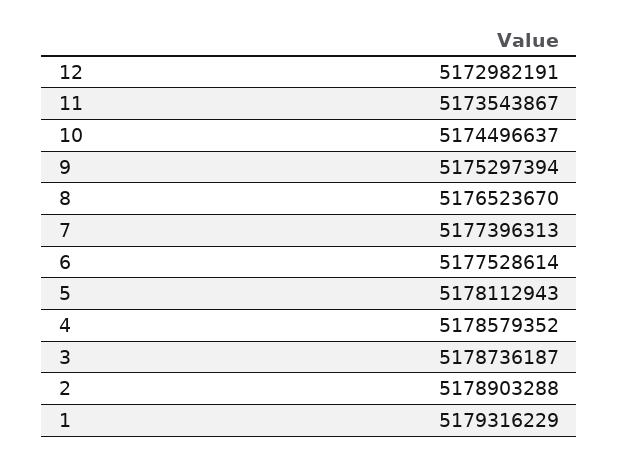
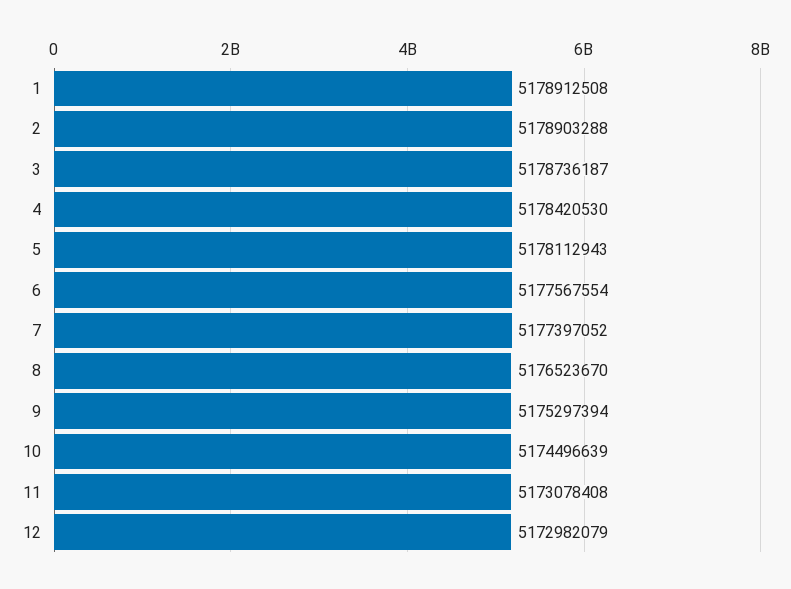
12: 5172982191 -> 5172982079
11: 5173543867 -> 5173078408
10: 5174496637 -> 5174496639
7: 5177396313 -> 5177397052
6: 5177528614 -> 5177567554
4: 5178579352 -> 5178420530
1: 5179316229 -> 5178912508

